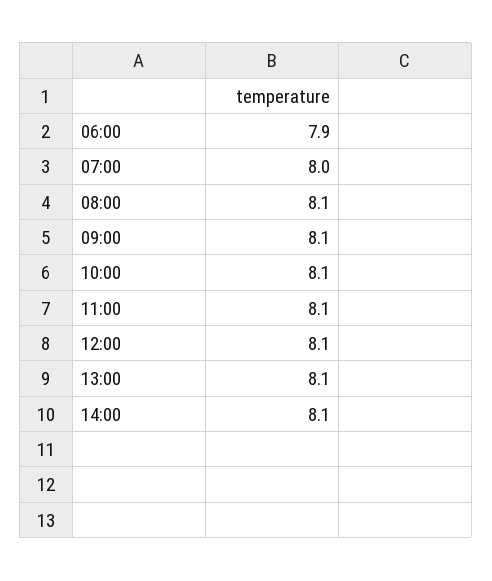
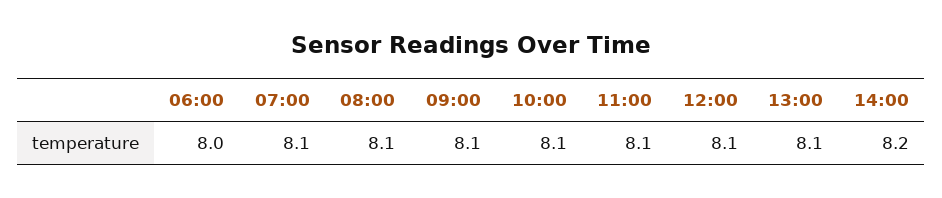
06:00: 7.9 -> 8
07:00: 8 -> 8.1
14:00: 8.1 -> 8.2

